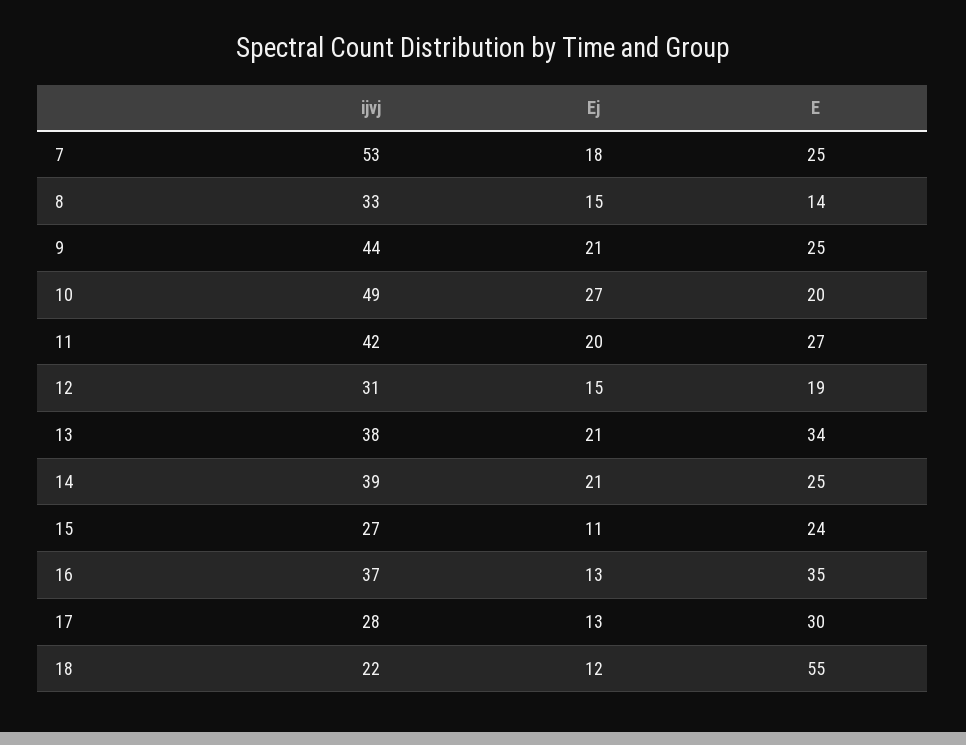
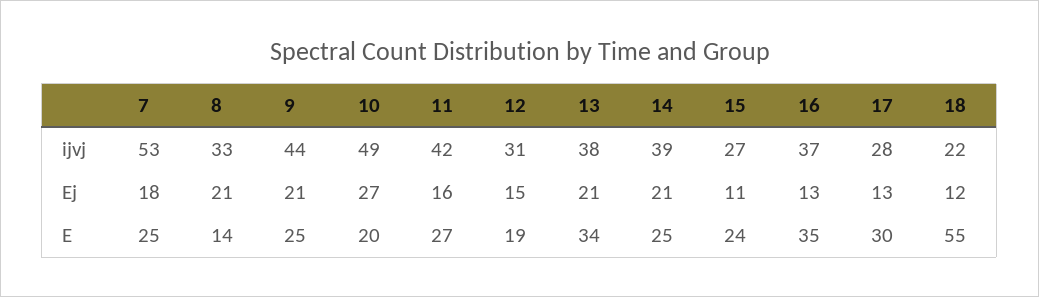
Ej, 8: 15 -> 21
Ej, 11: 20 -> 16

